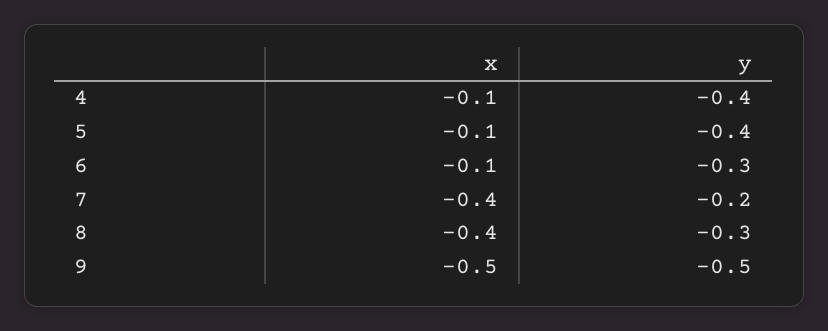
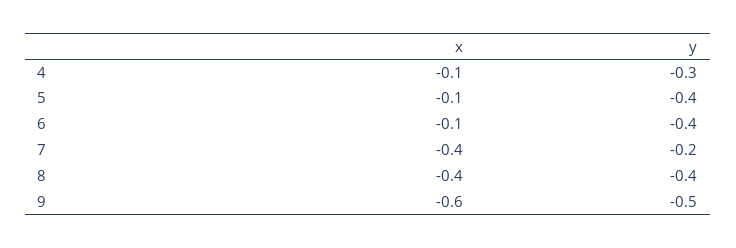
y, 4: -0.4 -> -0.3
y, 6: -0.3 -> -0.4
y, 8: -0.3 -> -0.4
x, 9: -0.5 -> -0.6

